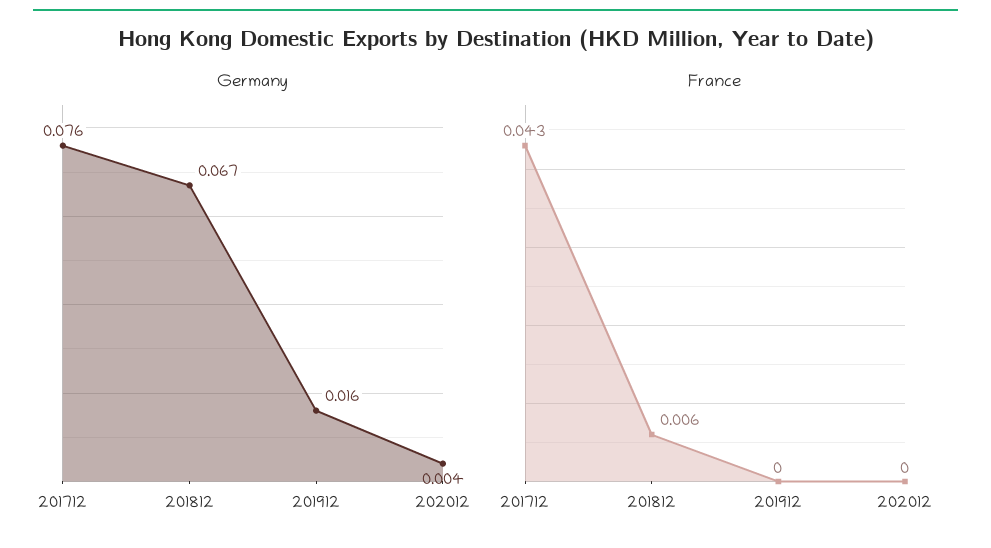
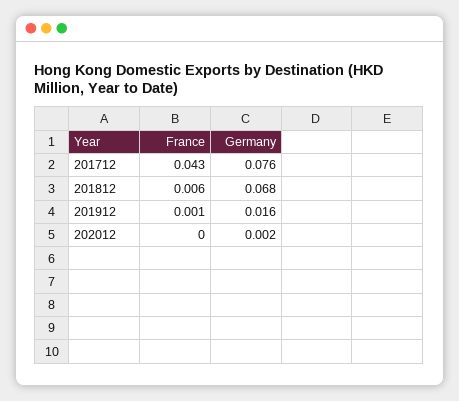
Germany, 201812: 0.067 -> 0.068
Germany, 202012: 0.004 -> 0.002
France, 201912: 0 -> 0.001

